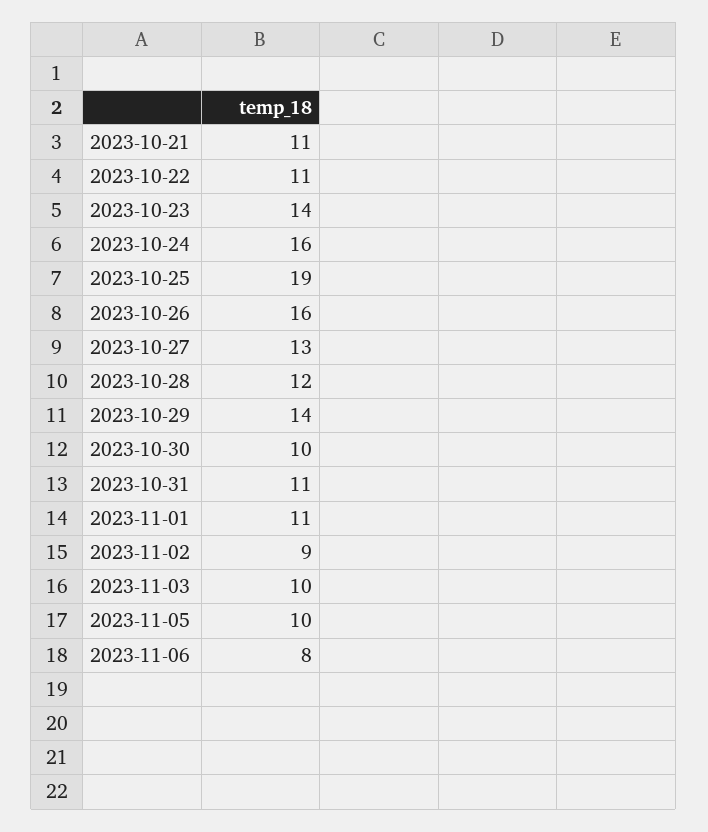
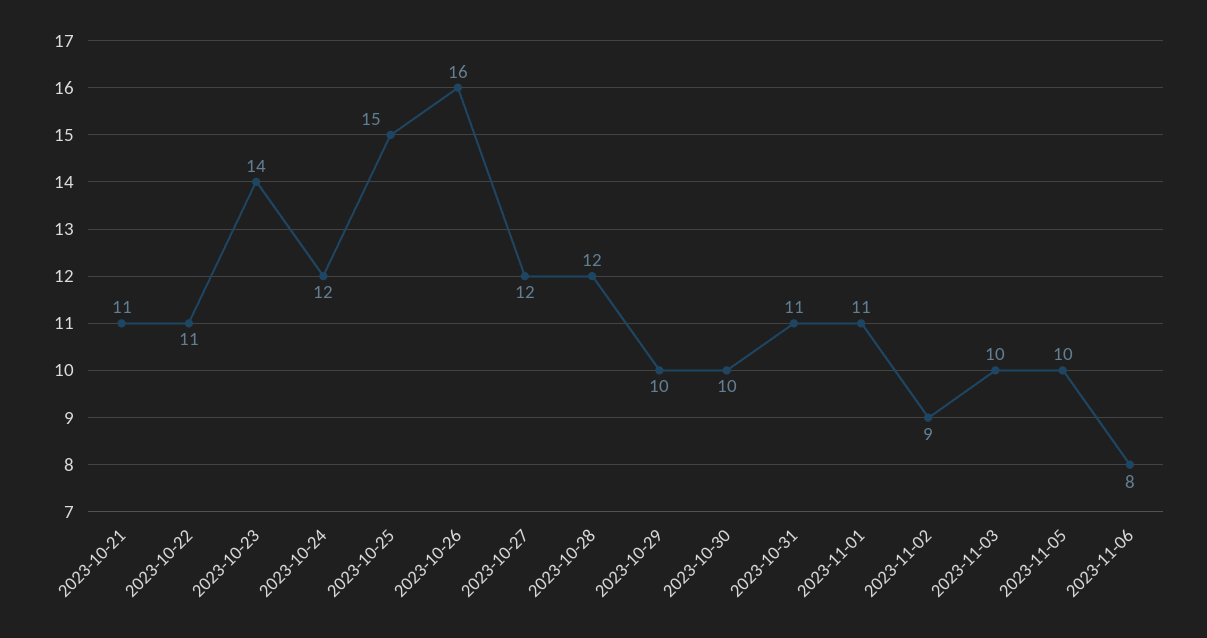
2023-10-24: 16 -> 12
2023-10-25: 19 -> 15
2023-10-27: 13 -> 12
2023-10-29: 14 -> 10

